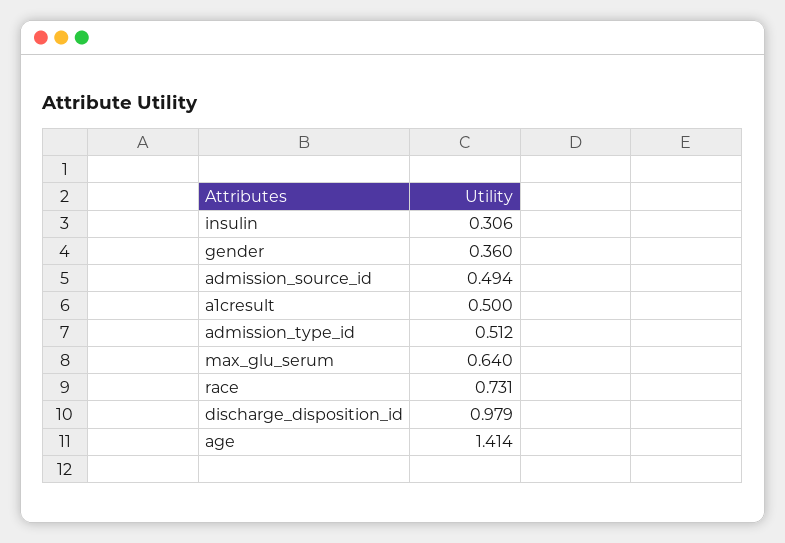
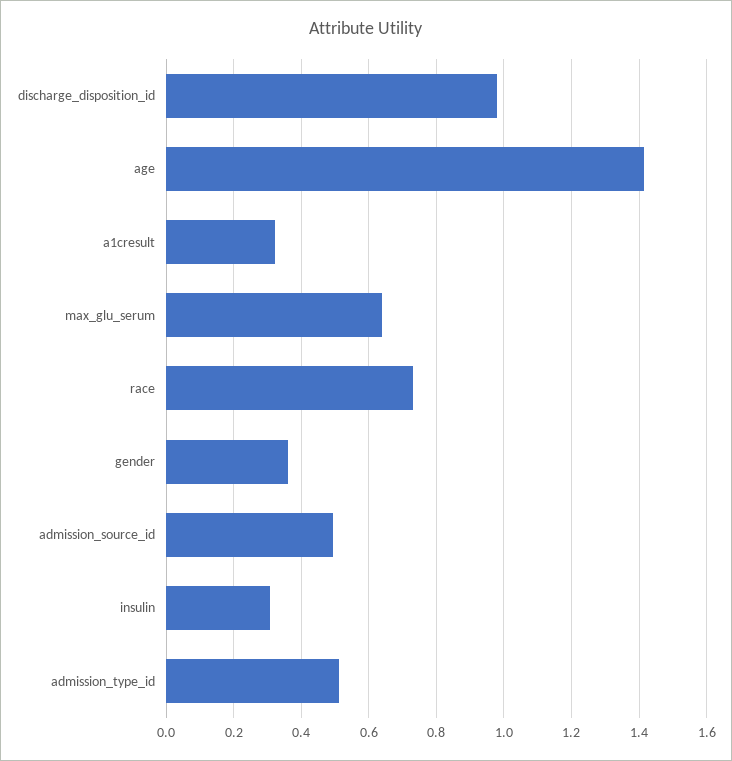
a1cresult: 0.5 -> 0.32

